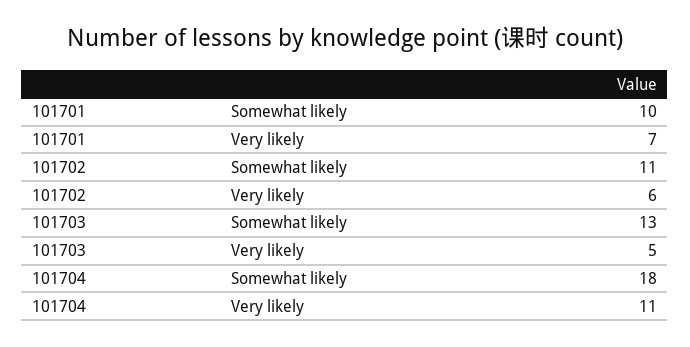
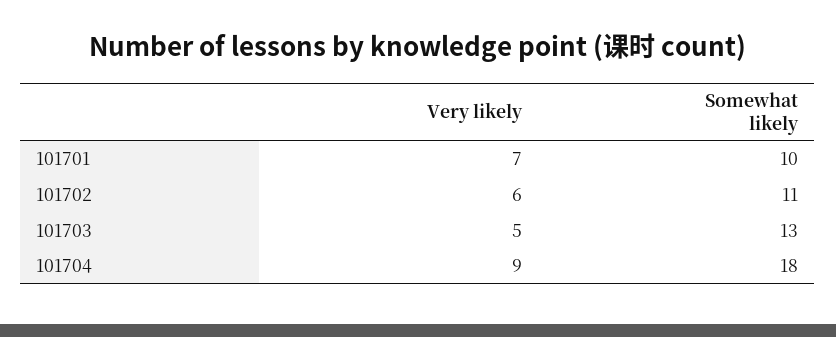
101704, Very likely: 11 -> 9

